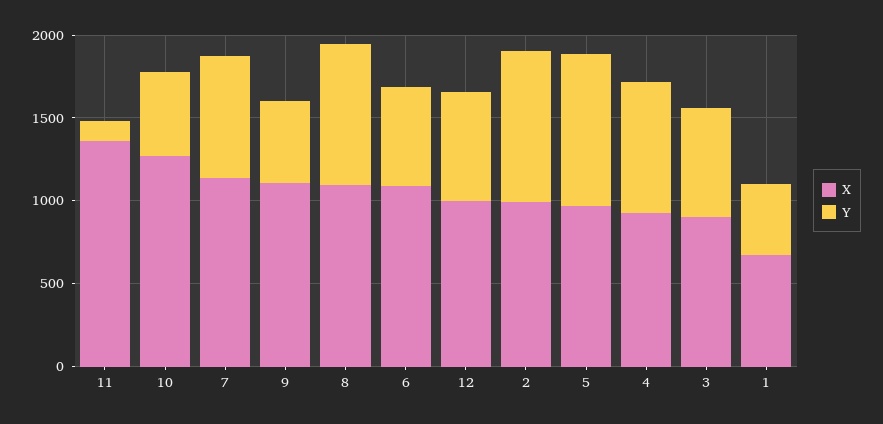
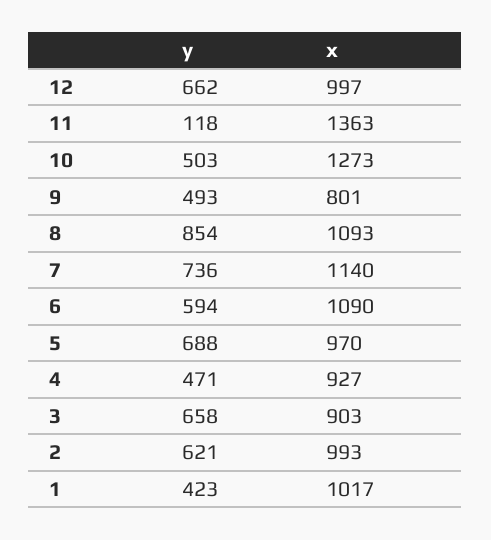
X, 9: 1100 -> 801
Y, 2: 900 -> 621
Y, 5: 900 -> 688
Y, 4: 800 -> 471
X, 1: 700 -> 1017

